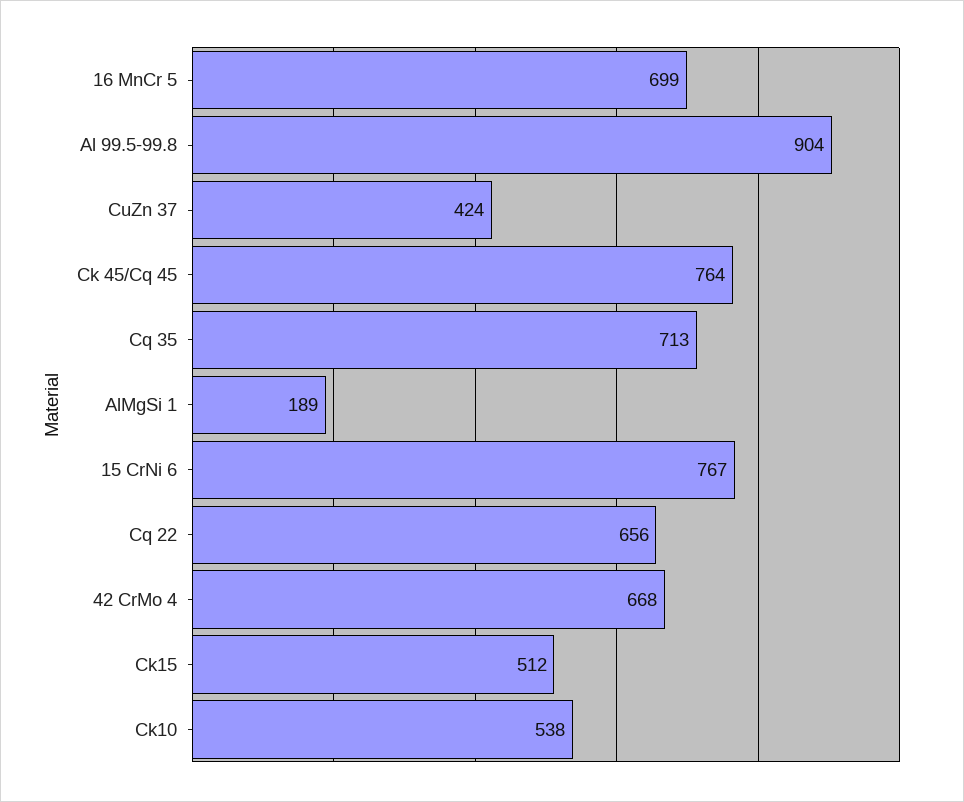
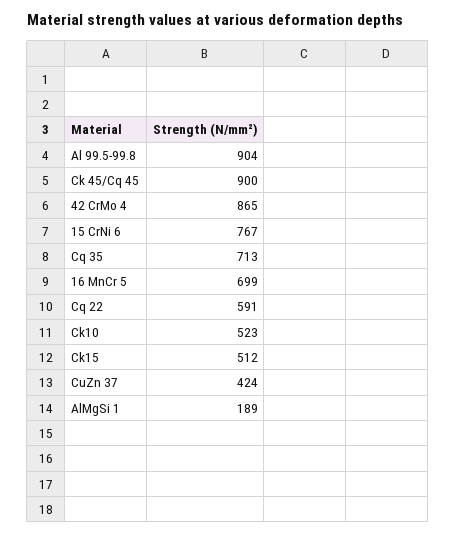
Ck 45/Cq 45: 764 -> 900
Cq 22: 656 -> 591
42 CrMo 4: 668 -> 865
Ck10: 538 -> 523

